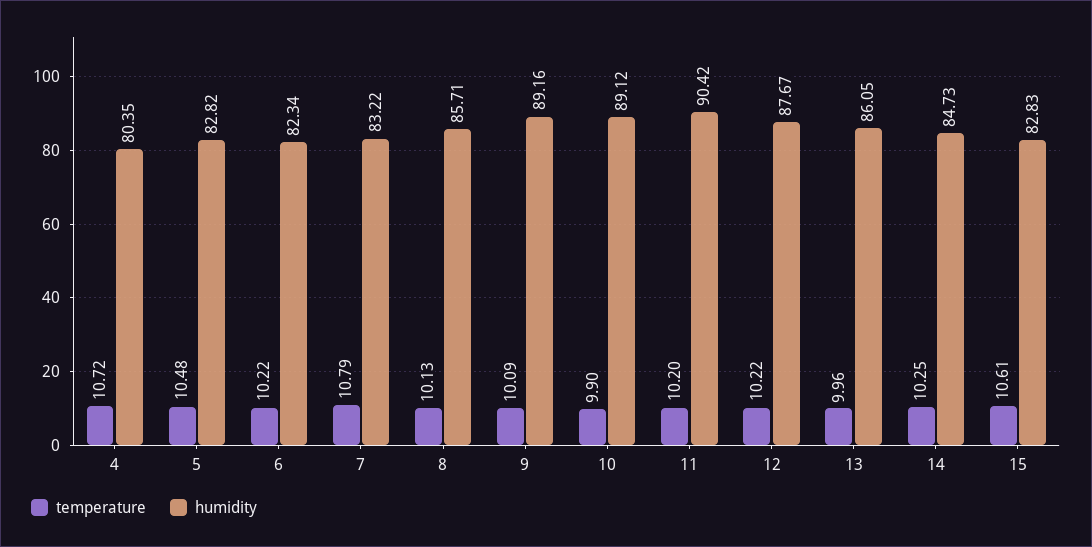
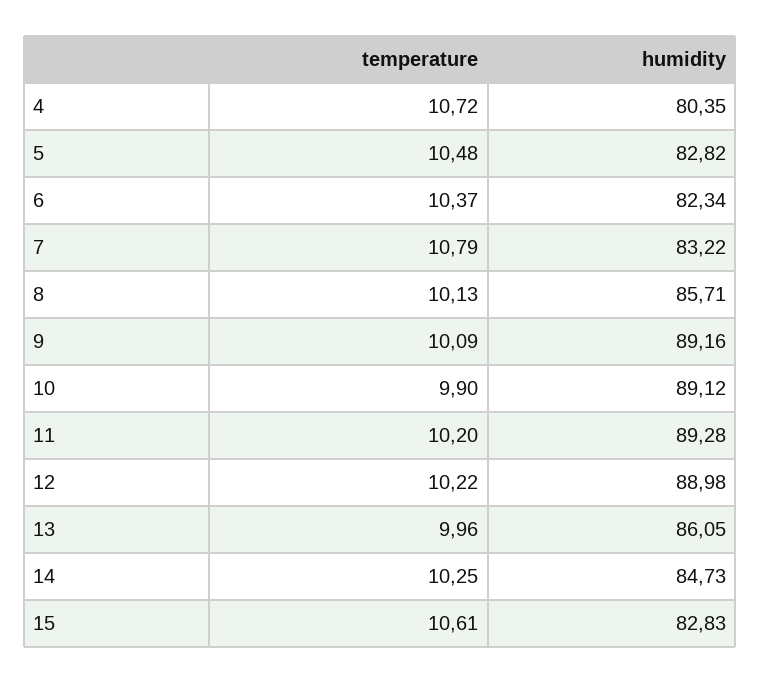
temperature, 6: 10.22 -> 10.37
humidity, 11: 90.42 -> 89.28
humidity, 12: 87.67 -> 88.98

